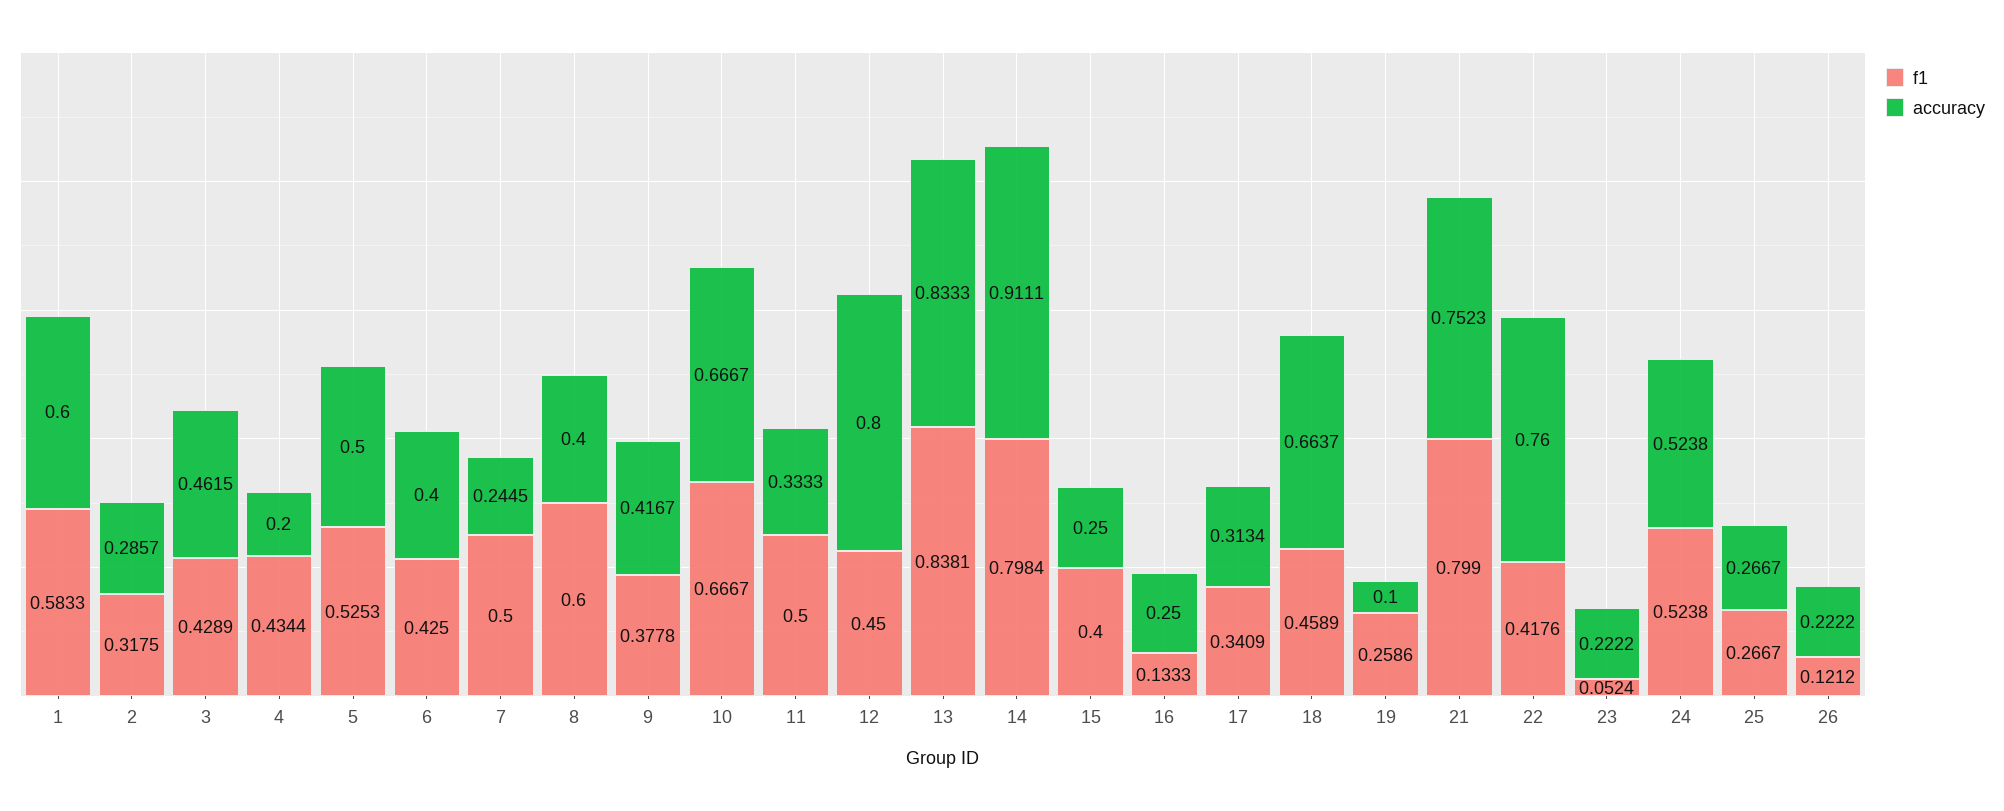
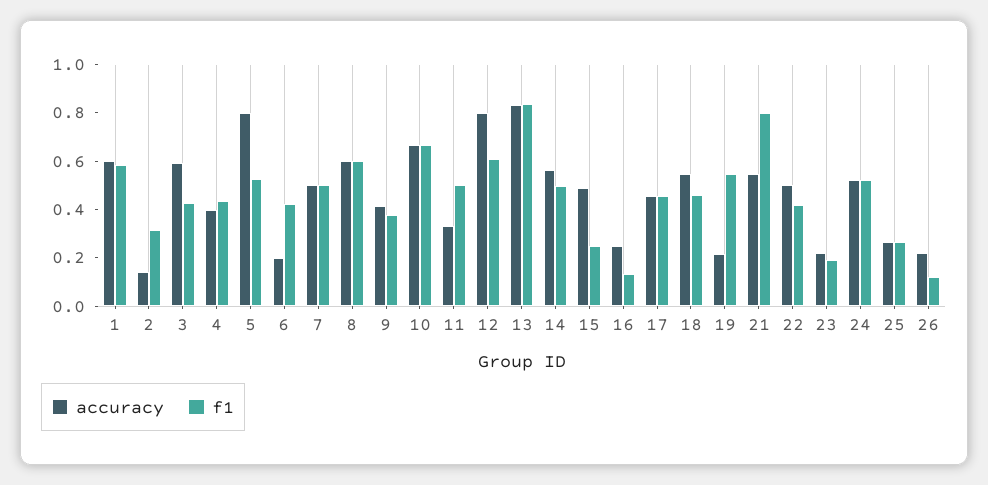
accuracy, 2: 0.2857 -> 0.15
accuracy, 3: 0.4615 -> 0.6
accuracy, 4: 0.2 -> 0.4
accuracy, 5: 0.5 -> 0.8
accuracy, 6: 0.4 -> 0.2
accuracy, 7: 0.2445 -> 0.5
accuracy, 8: 0.4 -> 0.6
f1, 12: 0.45 -> 0.6
f1, 14: 0.7984 -> 0.5
accuracy, 14: 0.9111 -> 0.55
f1, 15: 0.4 -> 0.25
accuracy, 15: 0.25 -> 0.5
f1, 17: 0.3409 -> 0.45
accuracy, 17: 0.3134 -> 0.45
accuracy, 18: 0.6637 -> 0.55
f1, 19: 0.2586 -> 0.55
accuracy, 19: 0.1 -> 0.2
accuracy, 21: 0.7523 -> 0.55
accuracy, 22: 0.76 -> 0.5
f1, 23: 0.0524 -> 0.2

